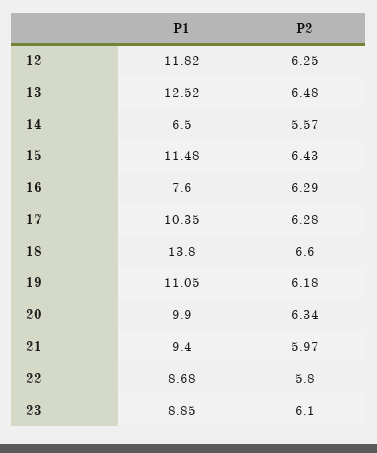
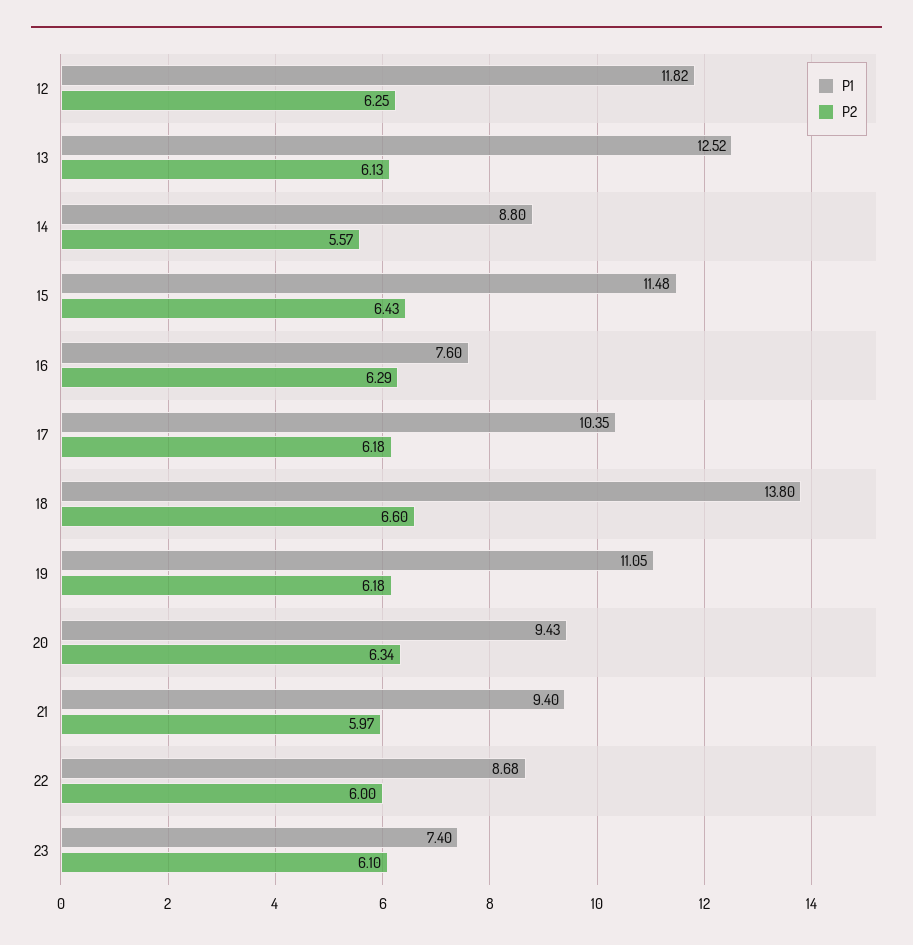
P2, 13: 6.48 -> 6.13
P1, 14: 6.5 -> 8.8
P2, 17: 6.28 -> 6.18
P1, 20: 9.9 -> 9.43
P2, 22: 5.8 -> 6
P1, 23: 8.85 -> 7.4

